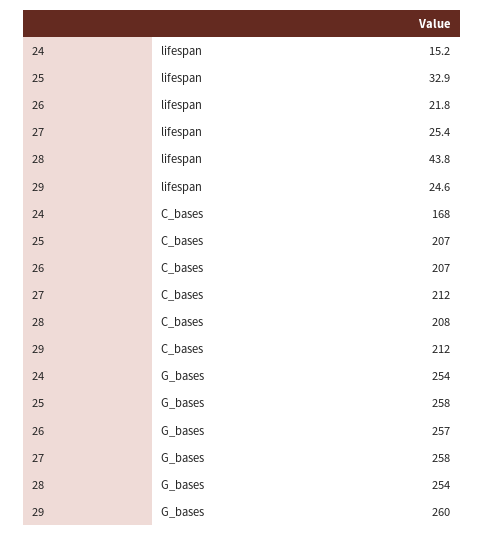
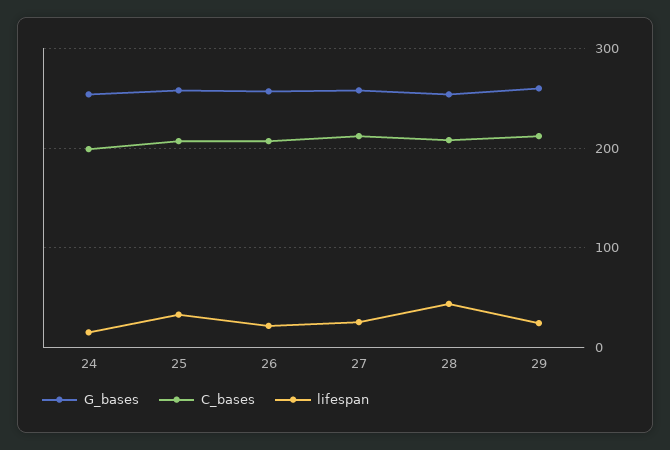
C_bases, 24: 168 -> 200

